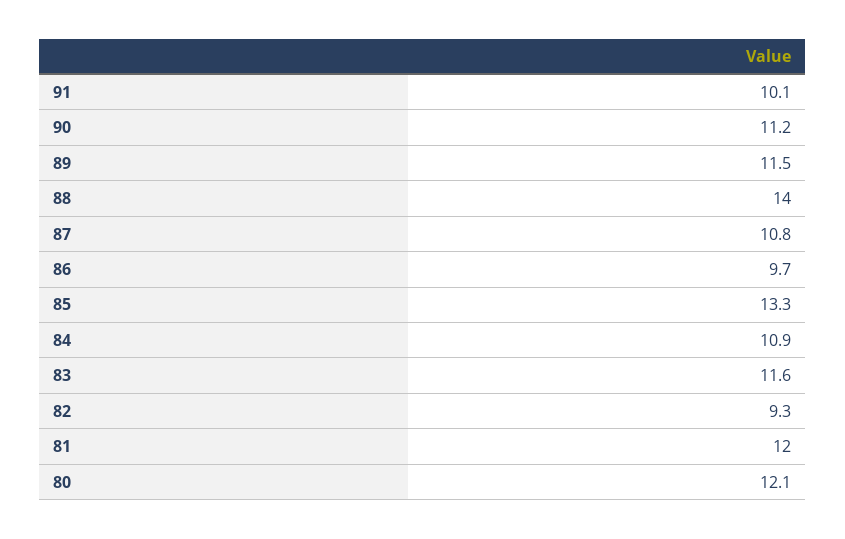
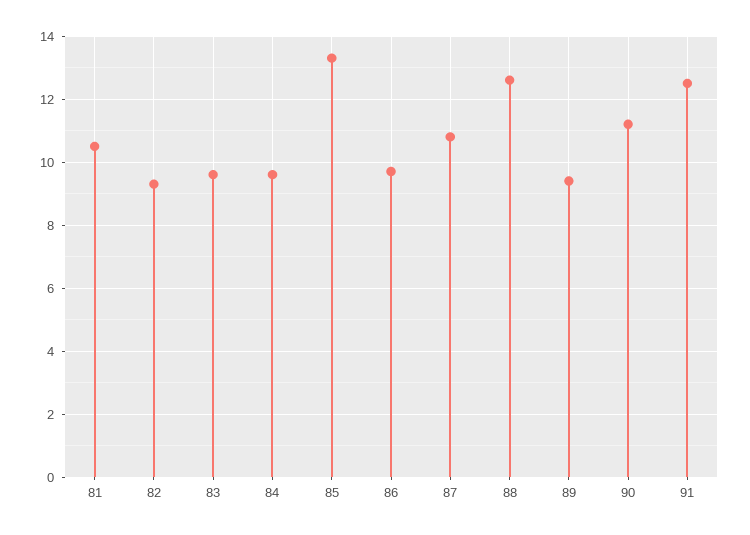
91: 10.1 -> 12.5
89: 11.5 -> 9.5
88: 14 -> 12.5
84: 10.9 -> 9.5
83: 11.6 -> 9.5
81: 12 -> 10.5
80: 12.1 -> none

